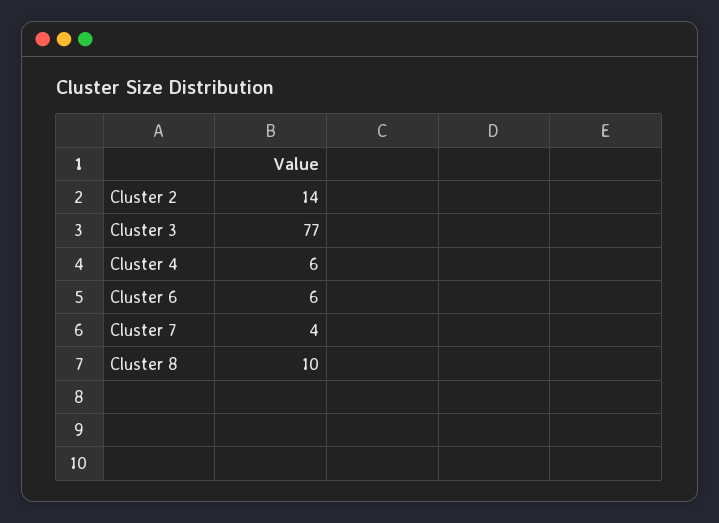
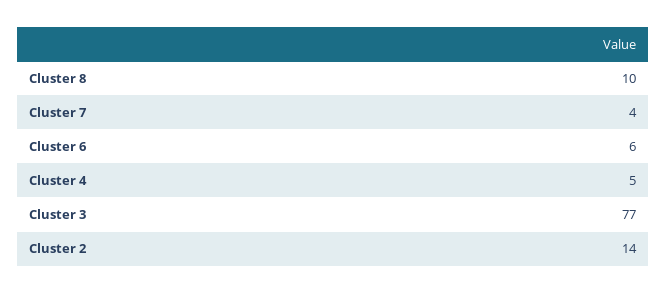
Cluster 4: 6 -> 5

